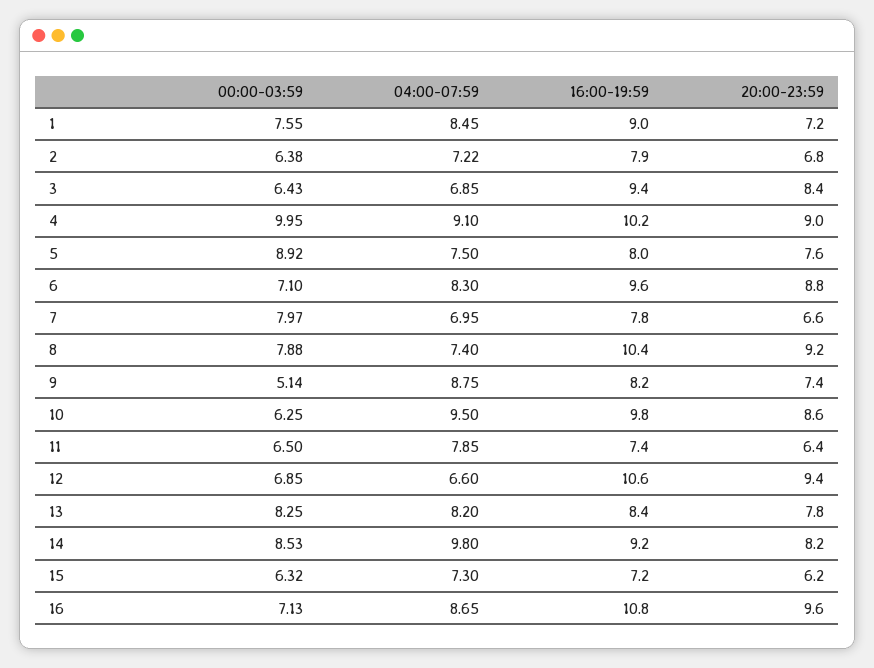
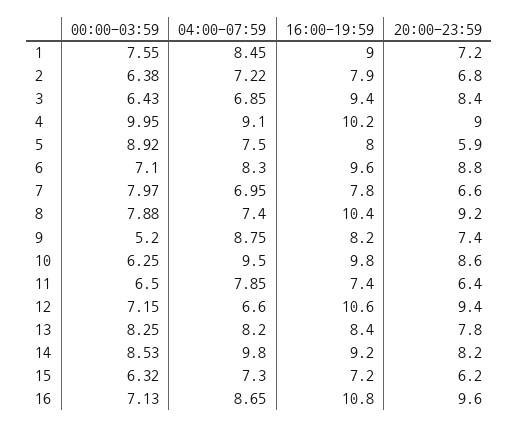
20:00-23:59, 5: 7.6 -> 5.9
00:00-03:59, 9: 5.14 -> 5.2
00:00-03:59, 12: 6.85 -> 7.15

